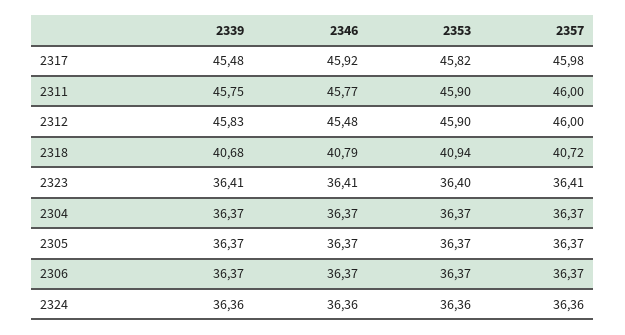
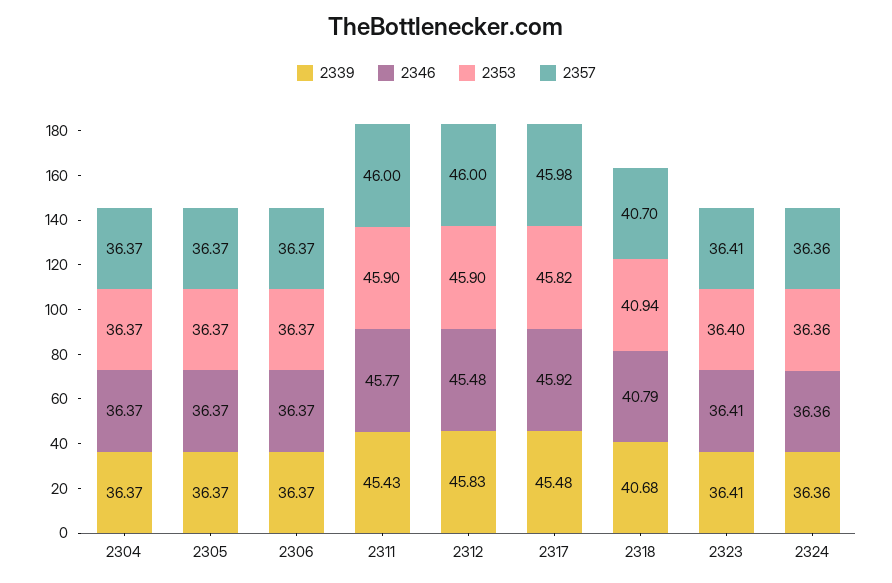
2339, 2311: 45.75 -> 45.43
2357, 2318: 40.72 -> 40.7

